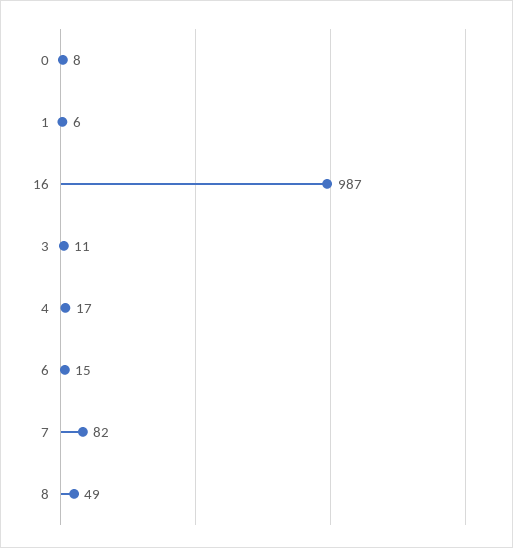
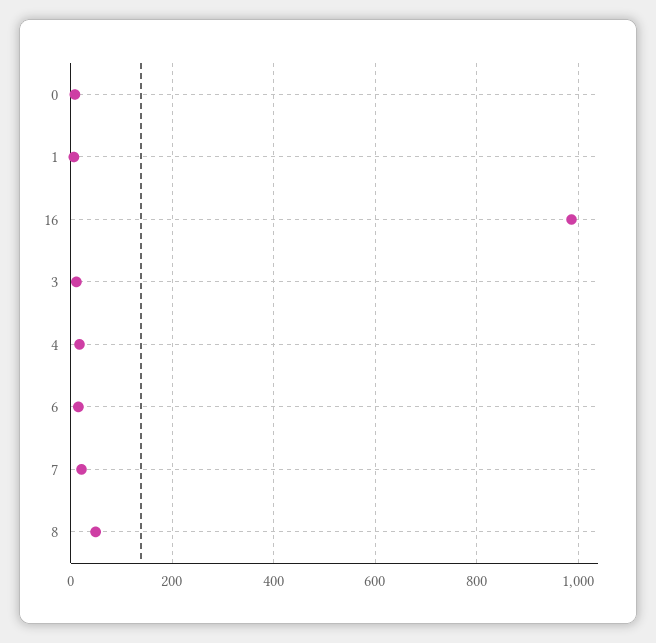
7: 82 -> 20

